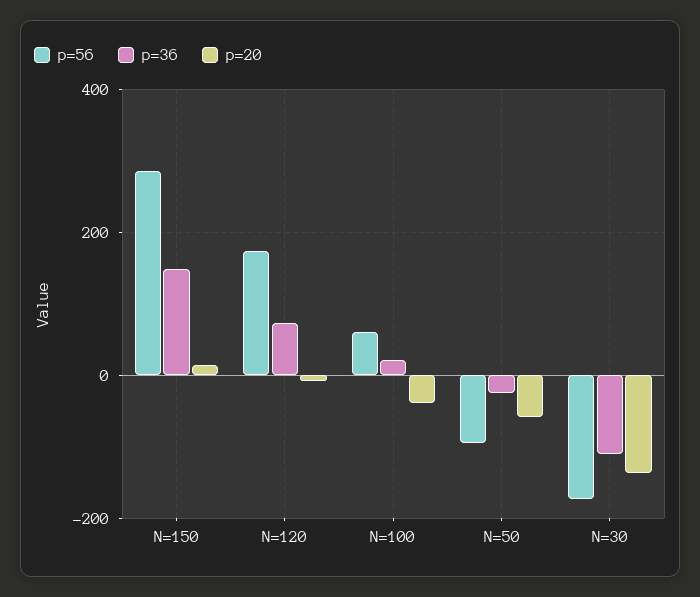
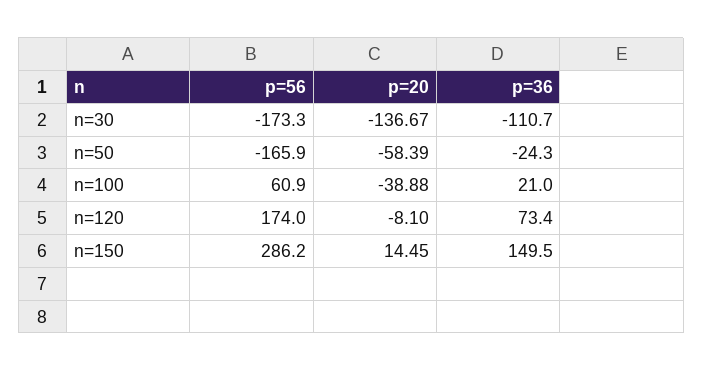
p=56, N=50: -100 -> -165.9

